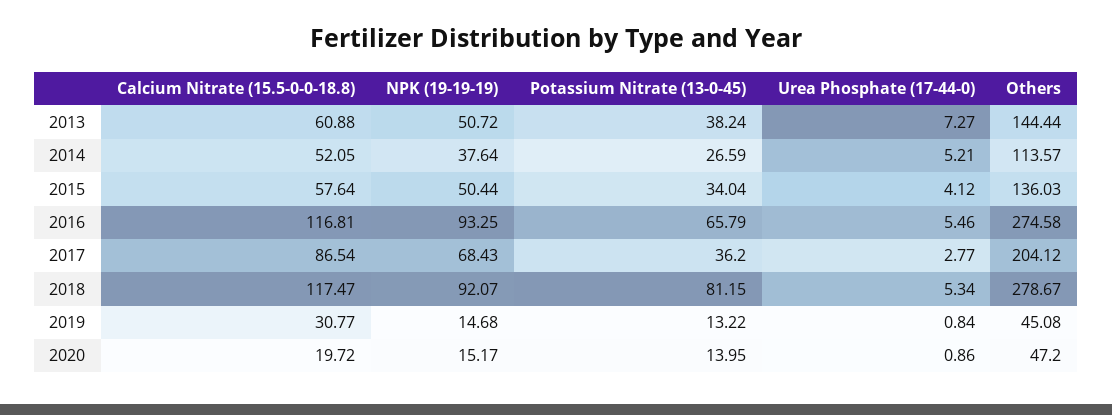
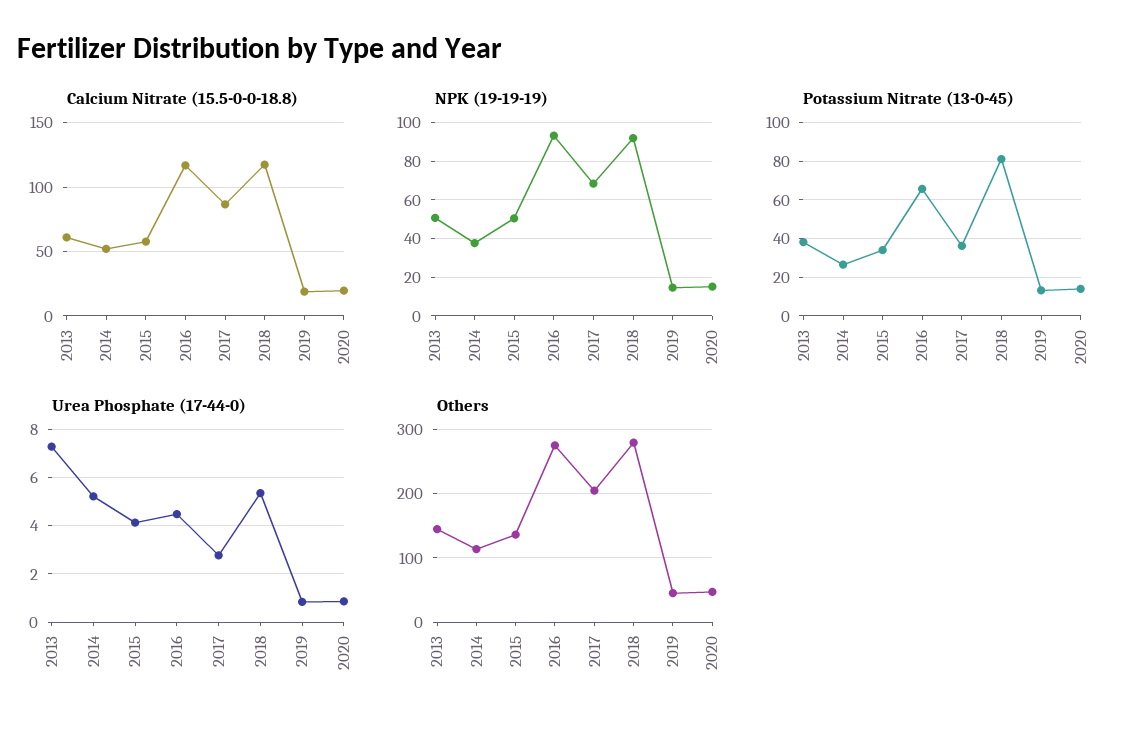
Urea Phosphate (17-44-0), 2016: 5.46 -> 4.5
Calcium Nitrate (15.5-0-0-18.8), 2019: 30.77 -> 20

